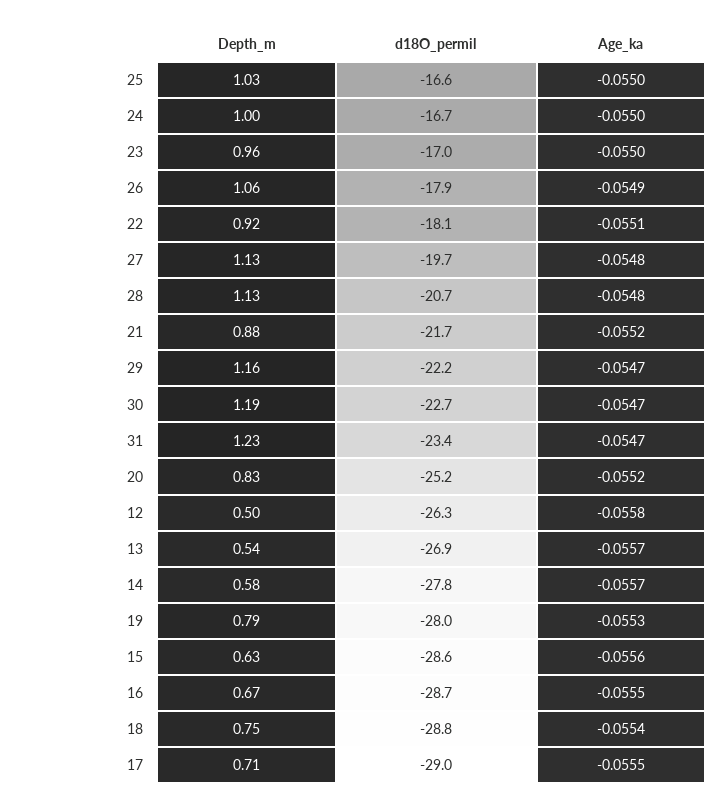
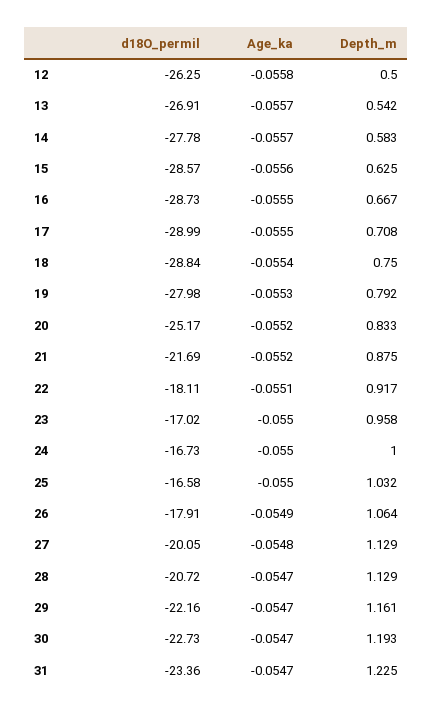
d18O_permil, 27: -19.7 -> -20.05
Age_ka, 28: -0.0548 -> -0.0547

